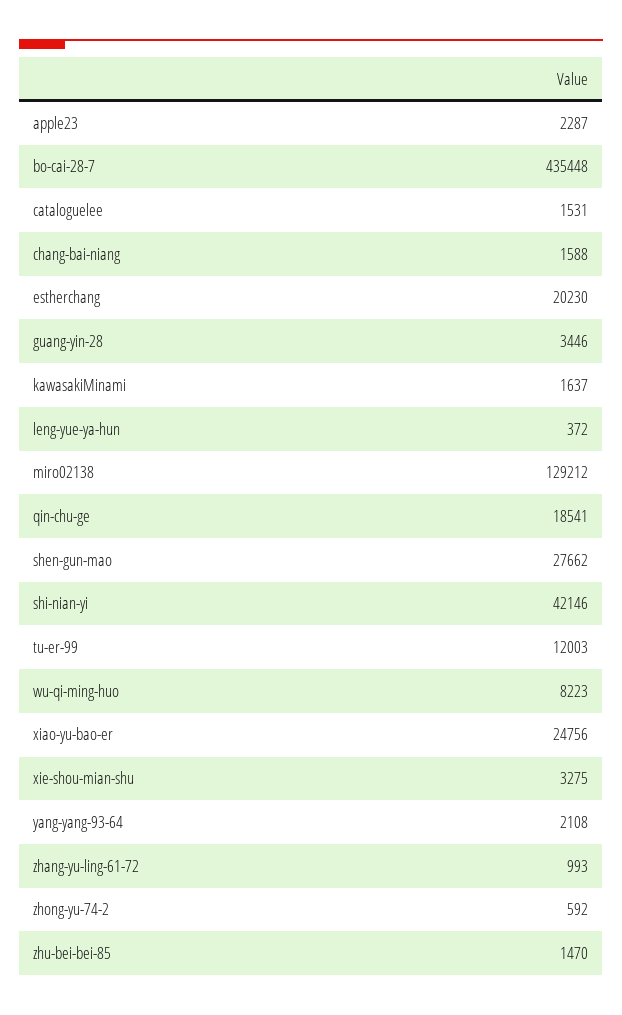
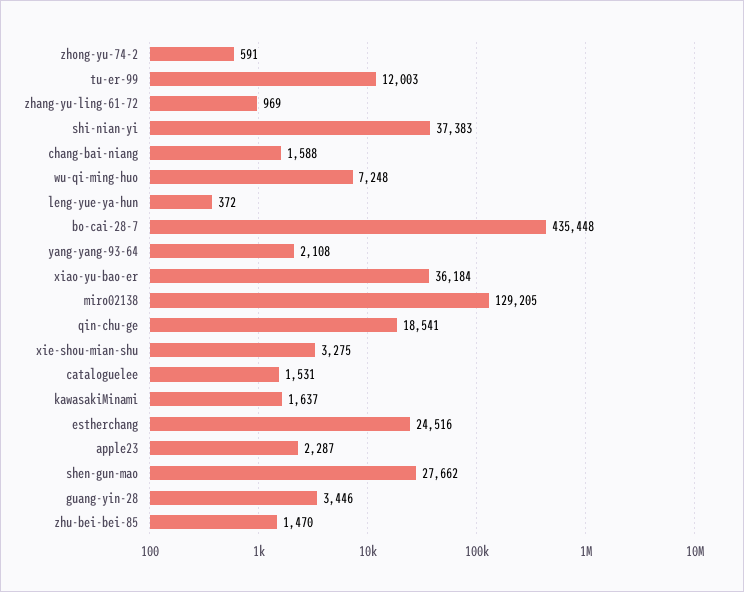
estherchang: 20230 -> 24516
miro02138: 129212 -> 129205
shi-nian-yi: 42146 -> 37383
wu-qi-ming-huo: 8223 -> 7248
xiao-yu-bao-er: 24756 -> 36184
zhang-yu-ling-61-72: 993 -> 969
zhong-yu-74-2: 592 -> 591

